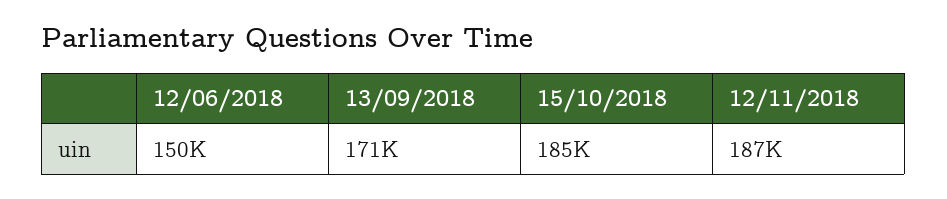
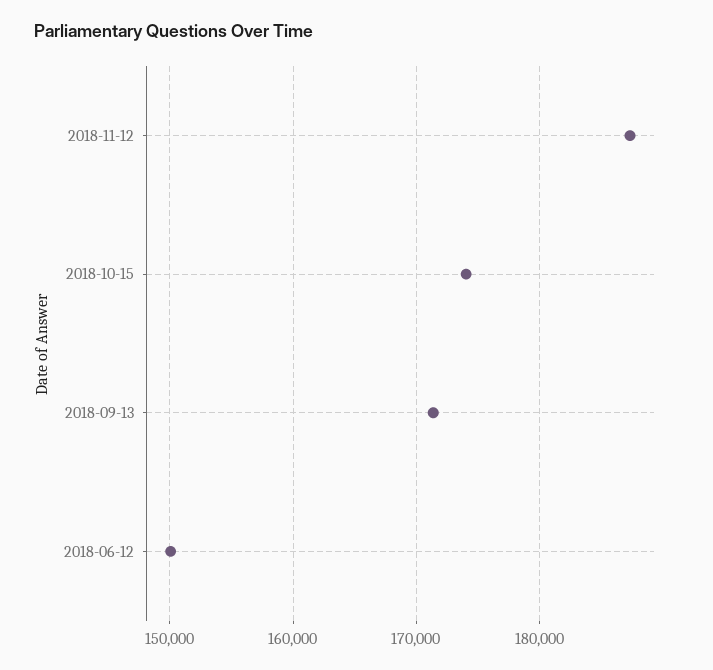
15/10/2018: 185000 -> 174000

